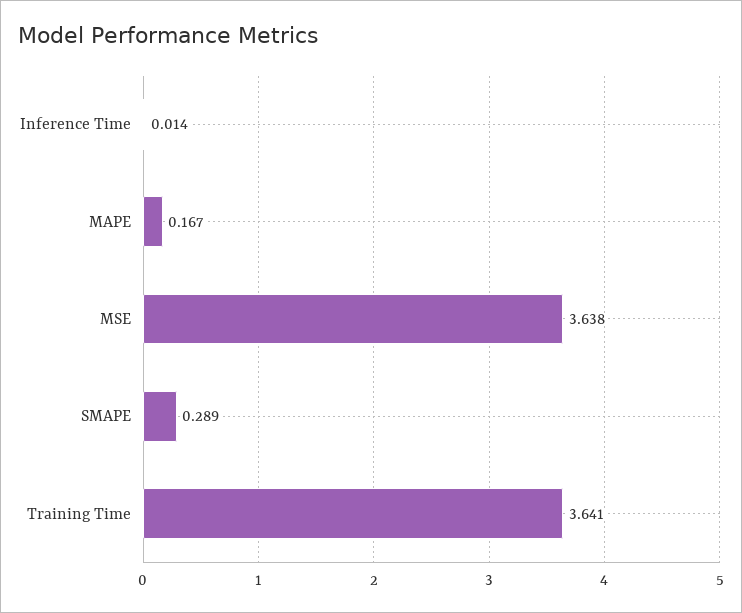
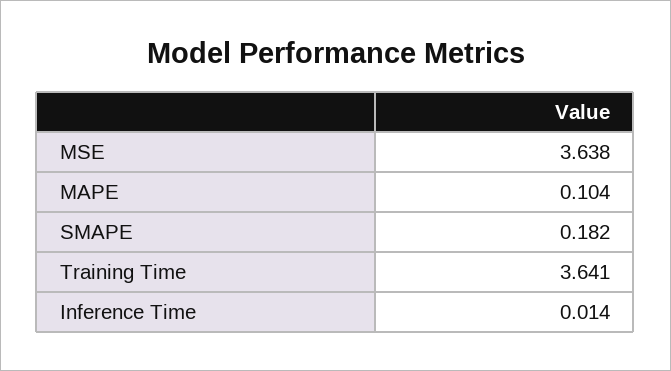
MAPE: 0.167 -> 0.104
SMAPE: 0.289 -> 0.182

